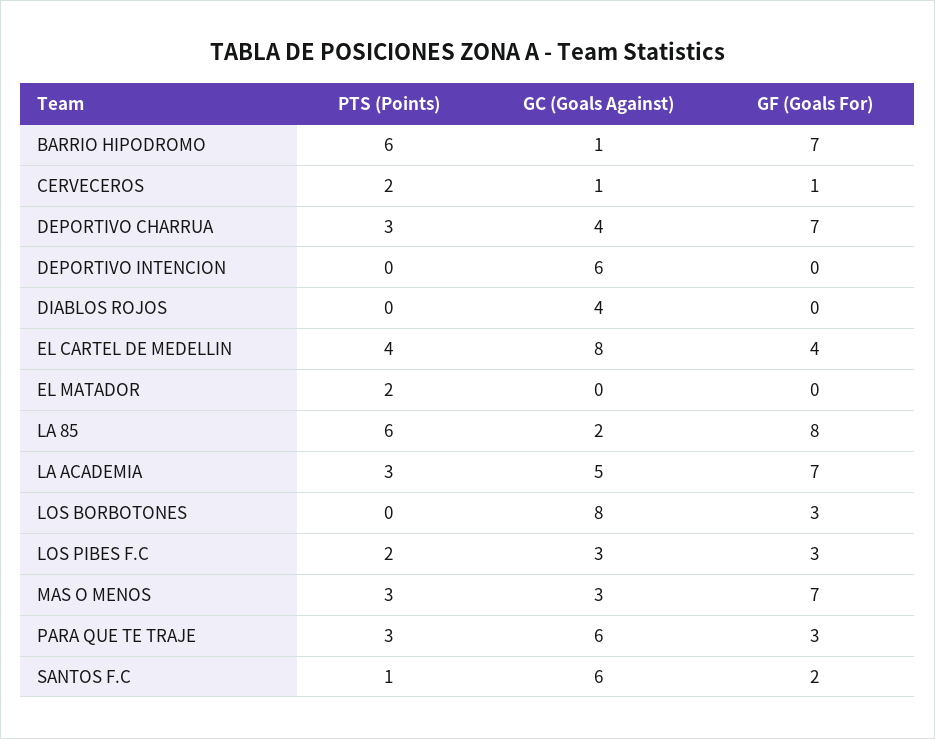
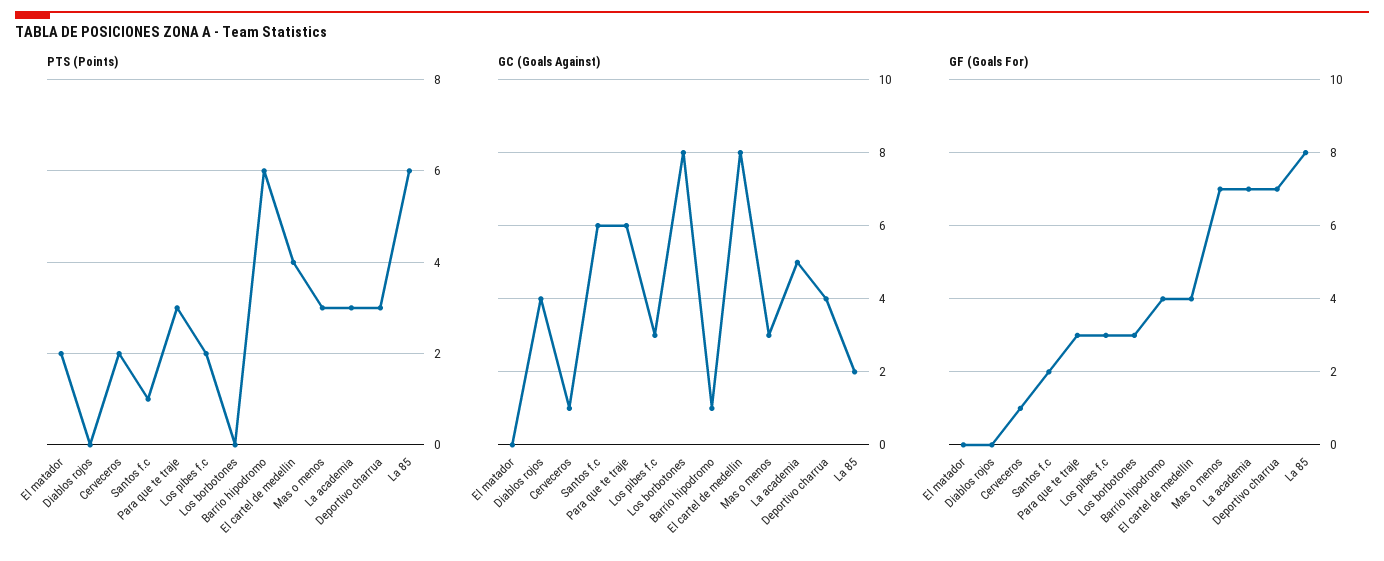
GF (Goals For), BARRIO HIPODROMO: 7 -> 4
PTS (Points), DEPORTIVO INTENCION: 0 -> none
GC (Goals Against), DEPORTIVO INTENCION: 6 -> none
GF (Goals For), DEPORTIVO INTENCION: 0 -> none

